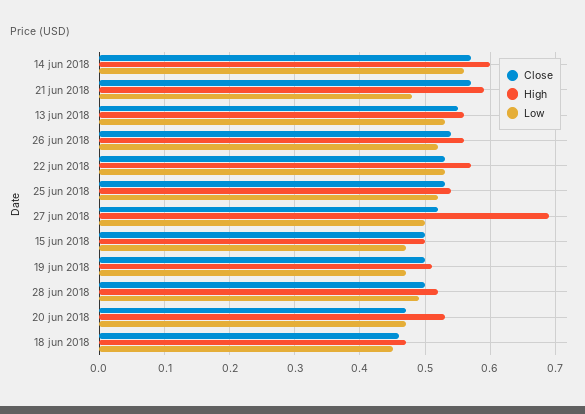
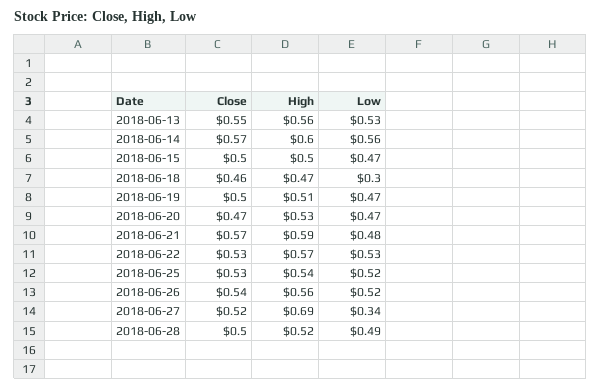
Low, 27 jun 2018: 0.5 -> 0.34
Low, 18 jun 2018: 0.45 -> 0.3

